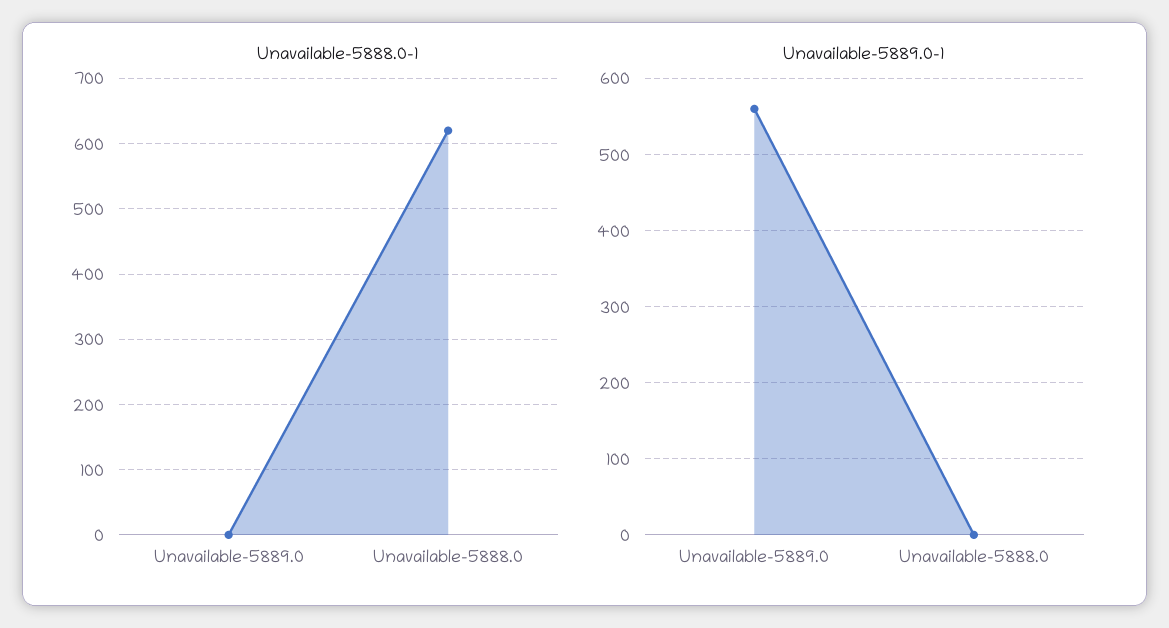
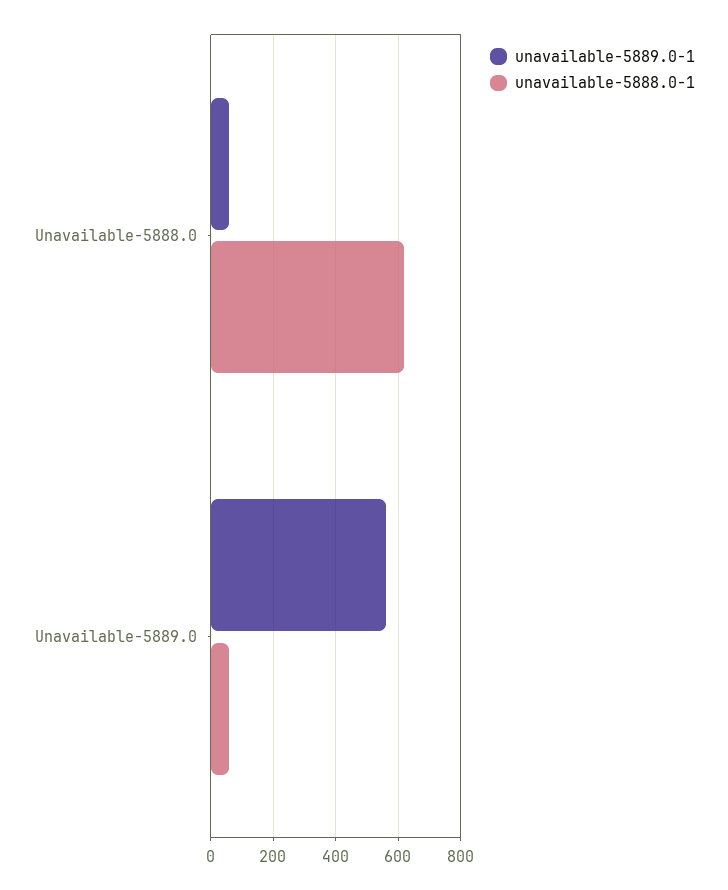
Unavailable-5888.0-1, Unavailable-5889.0: 0 -> 60
Unavailable-5889.0-1, Unavailable-5888.0: 0 -> 60

